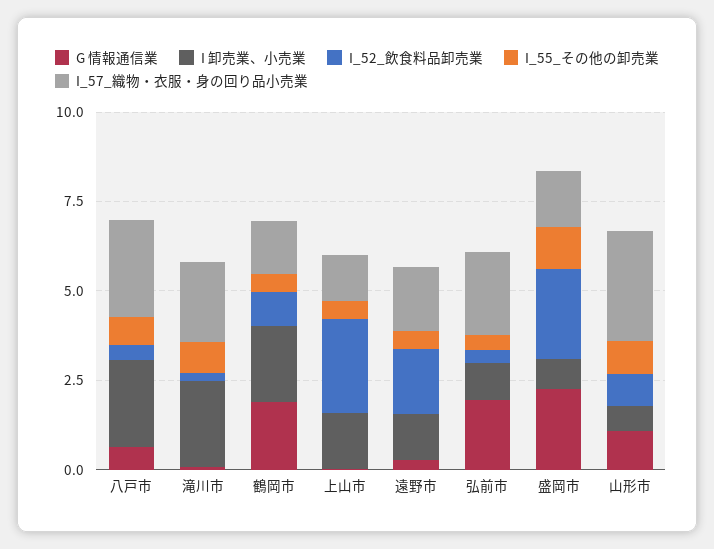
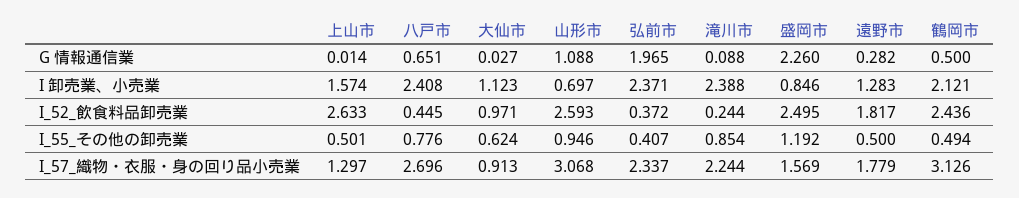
G 情報通信業, 鶴岡市: 2 -> 0.5
I_52_飲食料品卸売業, 鶴岡市: 1 -> 2.436
I_57_織物・衣服・身の回り品小売業, 鶴岡市: 1.5 -> 3.126
I 卸売業、小売業, 弘前市: 1 -> 2.371
I_52_飲食料品卸売業, 山形市: 1 -> 2.593
G 情報通信業, 大仙市: none -> 0.027
I 卸売業、小売業, 大仙市: none -> 1.123
I_52_飲食料品卸売業, 大仙市: none -> 0.971
I_55_その他の卸売業, 大仙市: none -> 0.624
I_57_織物・衣服・身の回り品小売業, 大仙市: none -> 0.913

